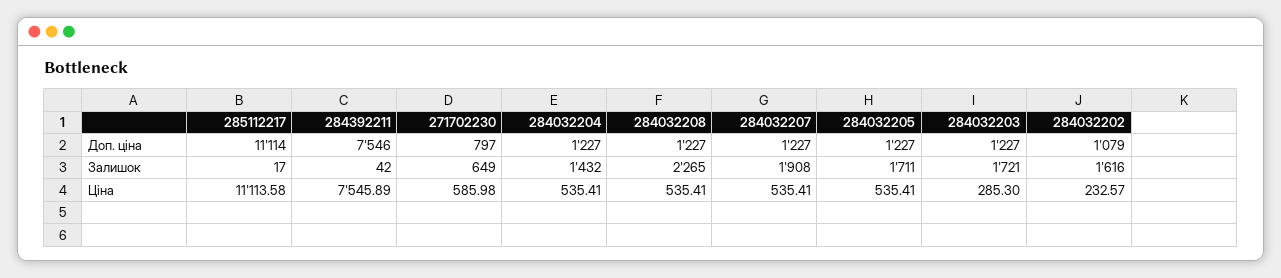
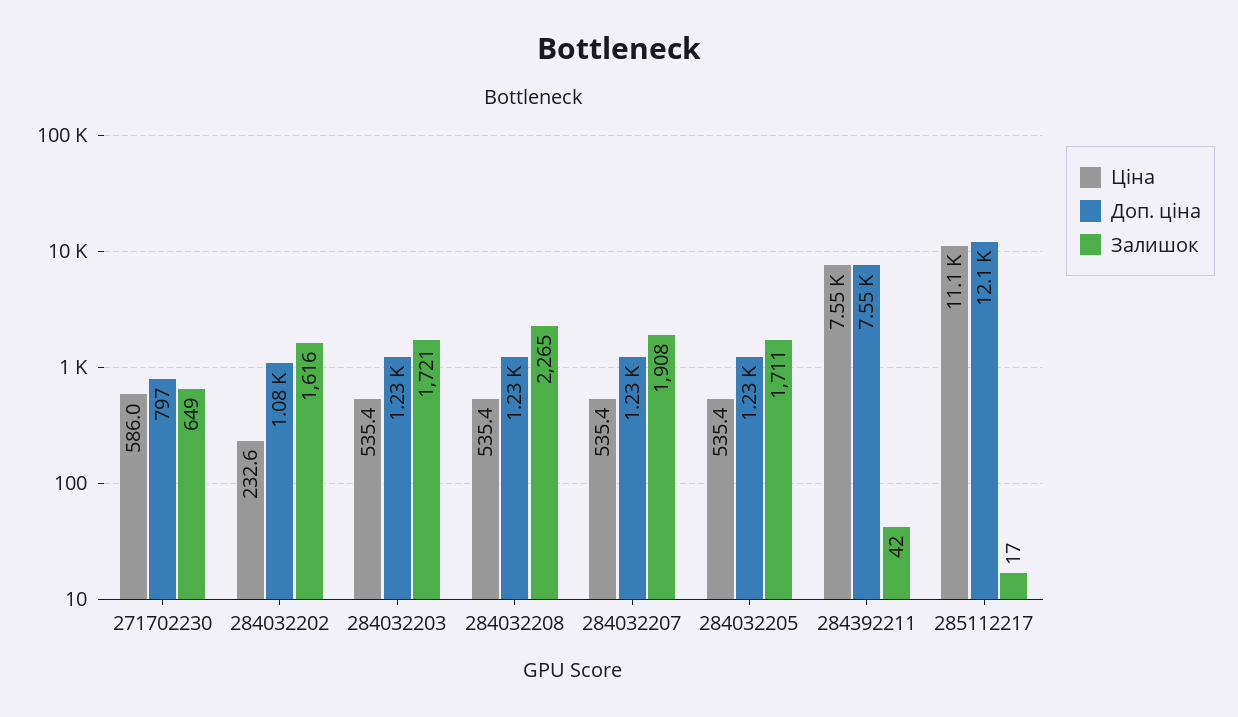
Доп. ціна, 285112217: 11114 -> 12100
Доп. ціна, 284032204: 1227 -> none
Залишок, 284032204: 1432 -> none
Ціна, 284032204: 535.41 -> none
Ціна, 284032203: 285.3 -> 535.4

